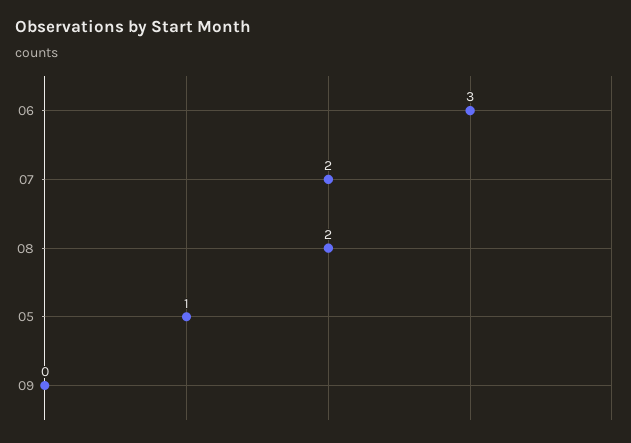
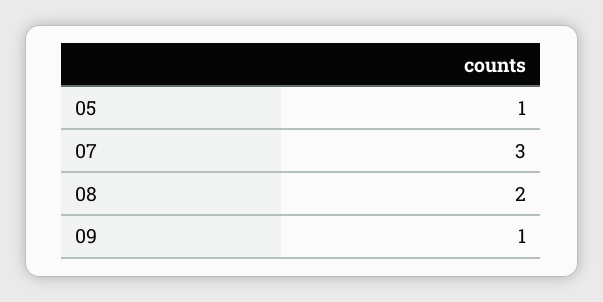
06: 3 -> none
07: 2 -> 3
09: 0 -> 1

